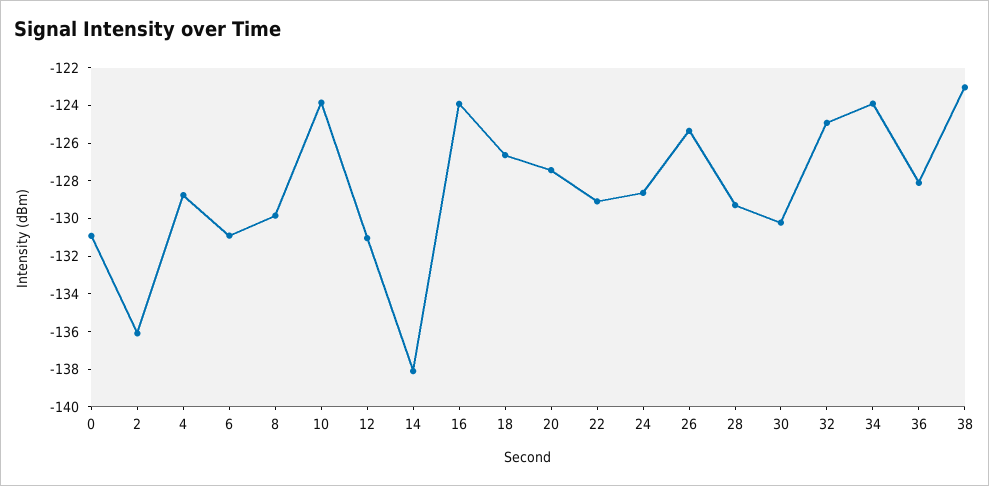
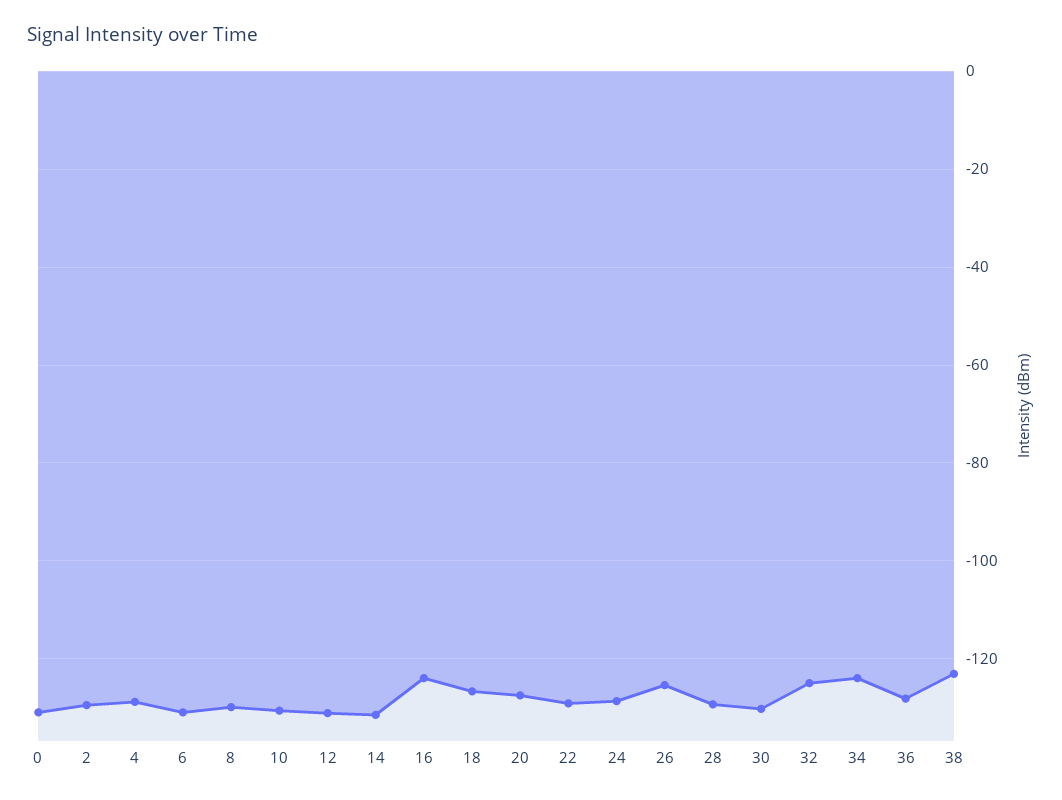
2: -136 -> -130
10: -124 -> -130
14: -138 -> -132

